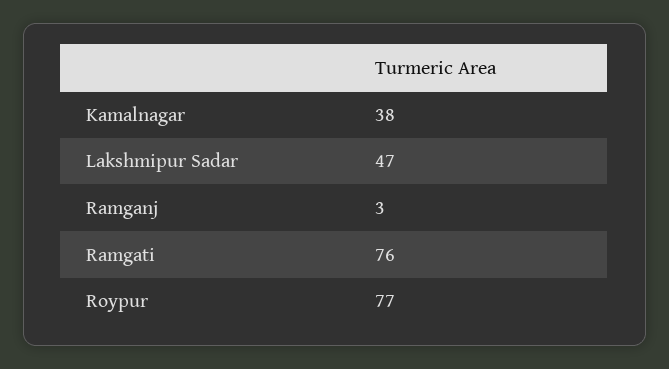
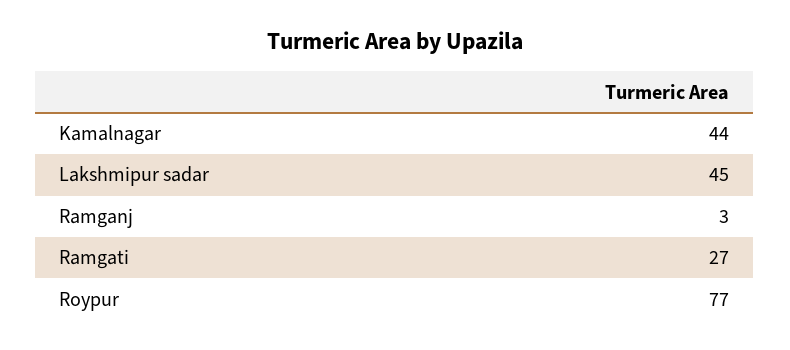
Kamalnagar: 38 -> 44
Lakshmipur Sadar: 47 -> 45
Ramgati: 76 -> 27

